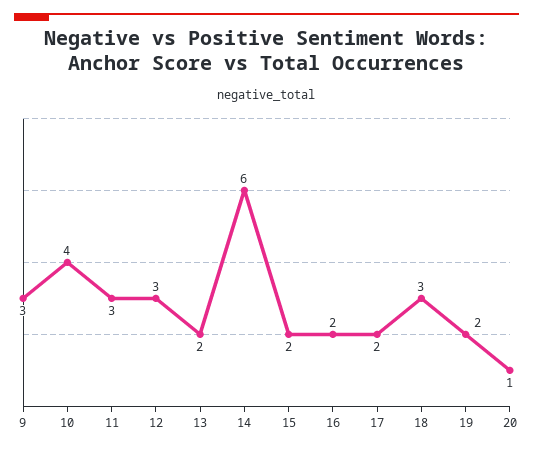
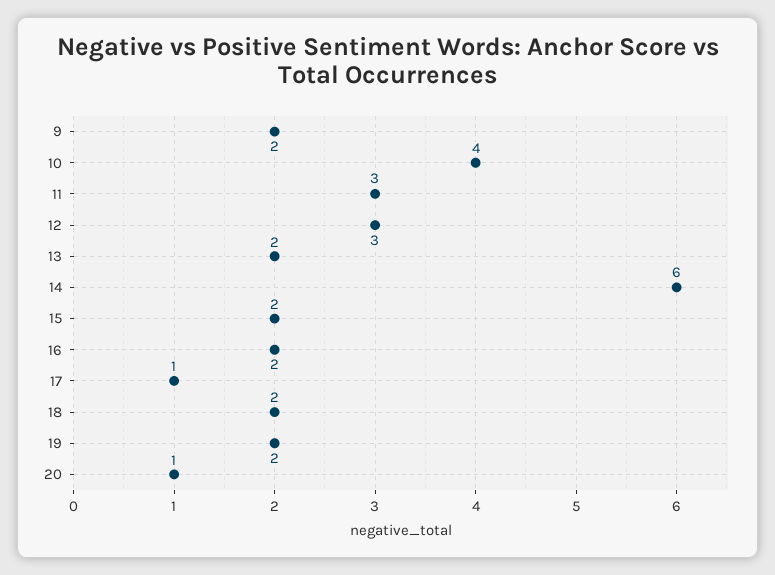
9: 3 -> 2
17: 2 -> 1
18: 3 -> 2

